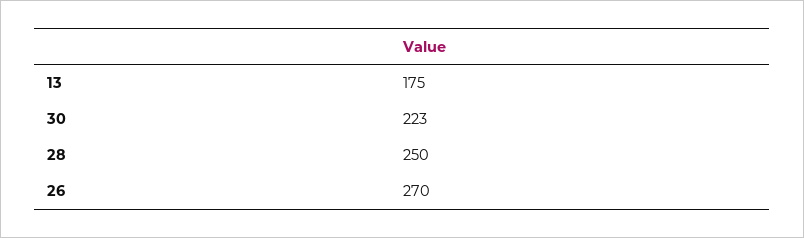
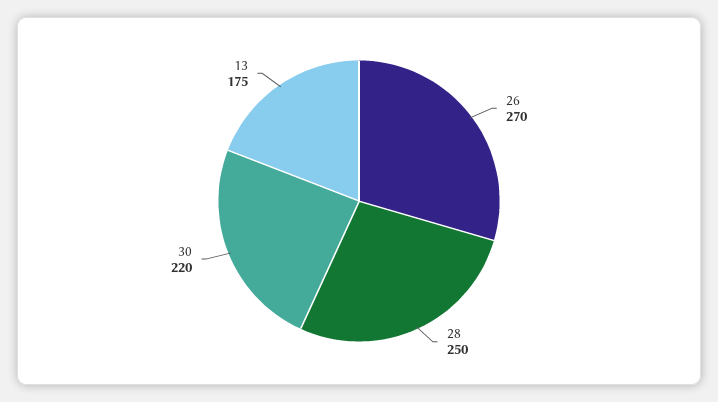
30: 223 -> 220

